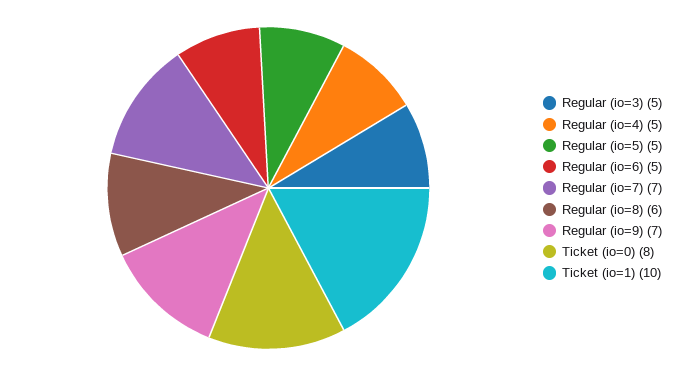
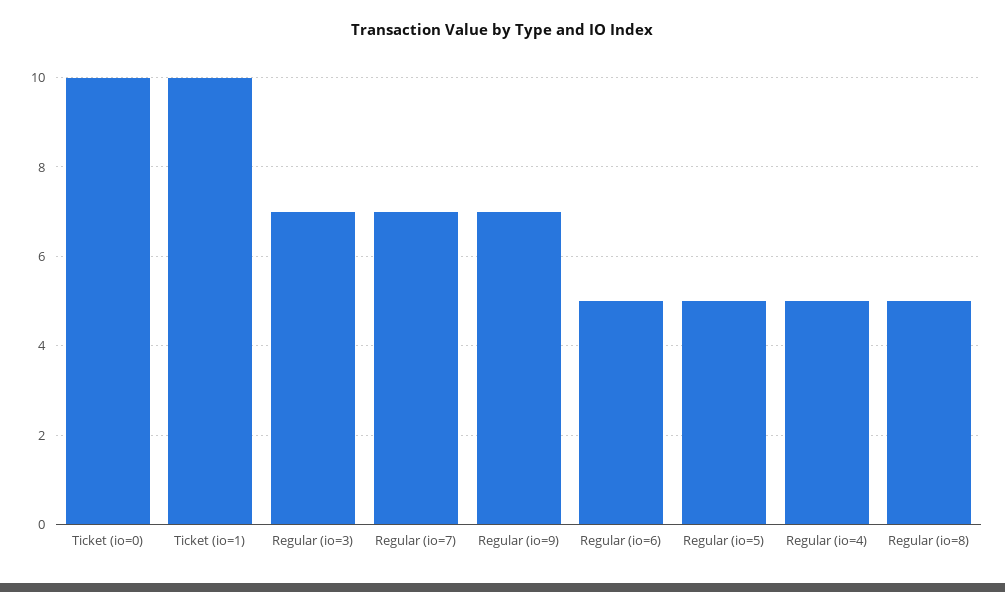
Regular (io=3): 5 -> 7
Regular (io=8): 6 -> 5
Ticket (io=0): 8 -> 10

